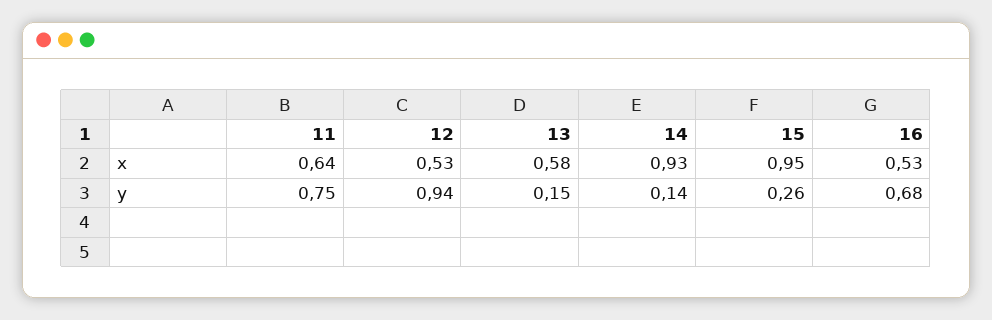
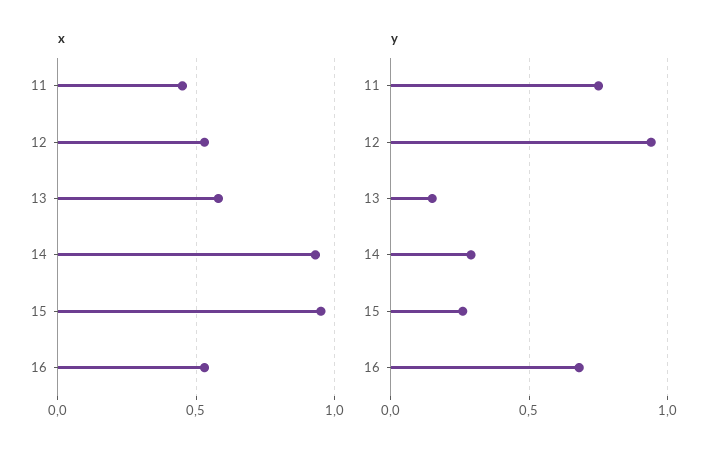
x, 11: 0.64 -> 0.45
y, 14: 0.14 -> 0.3

